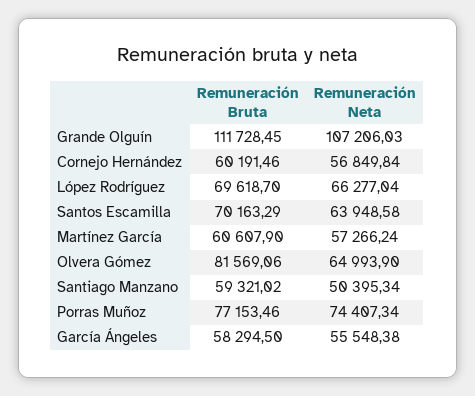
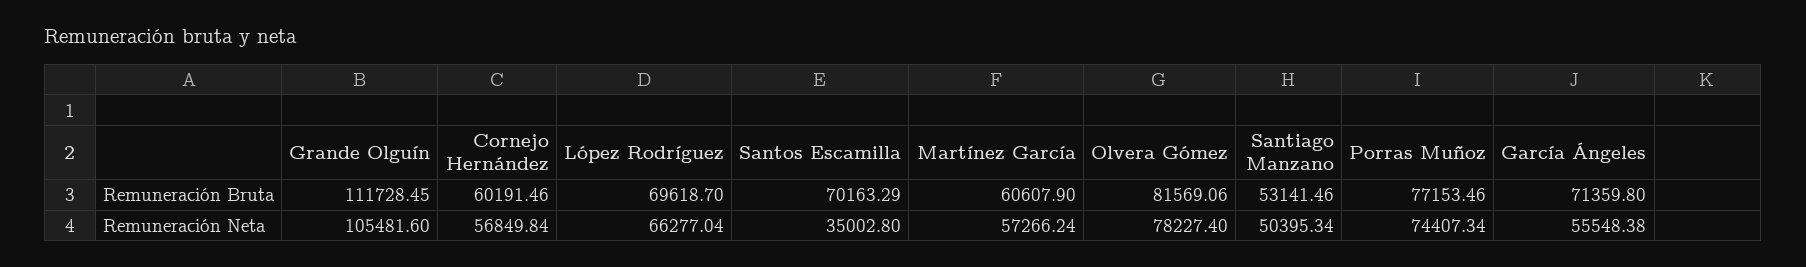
Remuneración Neta, Grande Olguín: 107206.03 -> 105481.6
Remuneración Neta, Santos Escamilla: 63948.58 -> 35002.8
Remuneración Neta, Olvera Gómez: 64993.9 -> 78227.4
Remuneración Bruta, Santiago Manzano: 59321.02 -> 53141.46
Remuneración Bruta, García Ángeles: 58294.5 -> 71359.8

